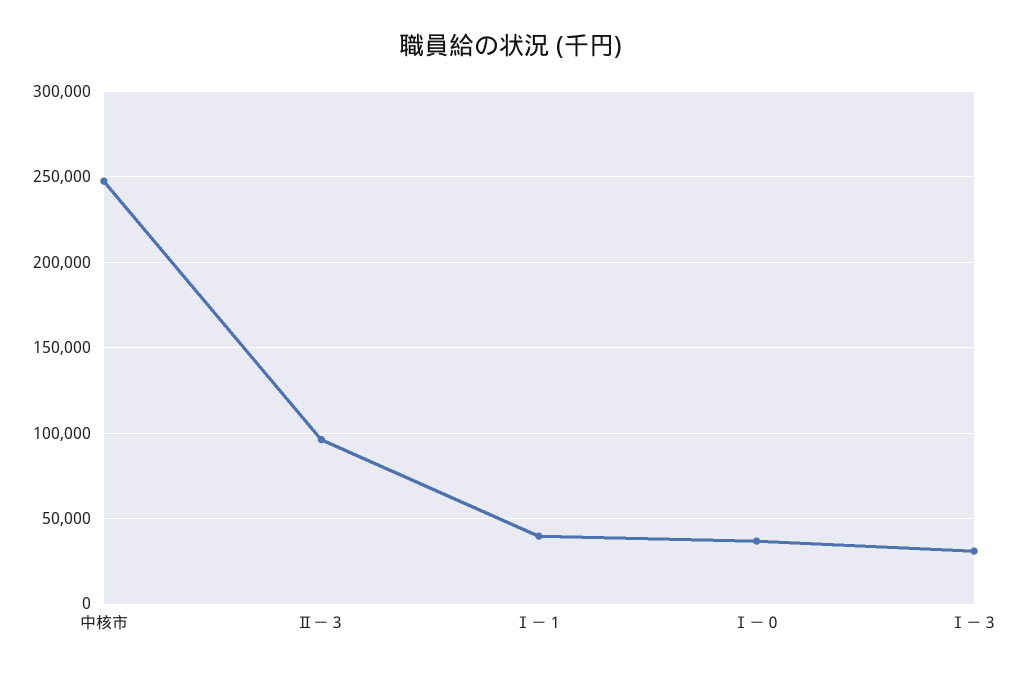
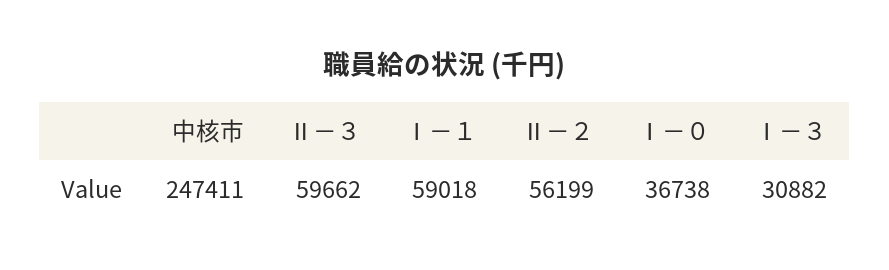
Ⅱ－３: 95000 -> 59662
Ⅰ－１: 40000 -> 59018
Ⅱ－２: none -> 56199

